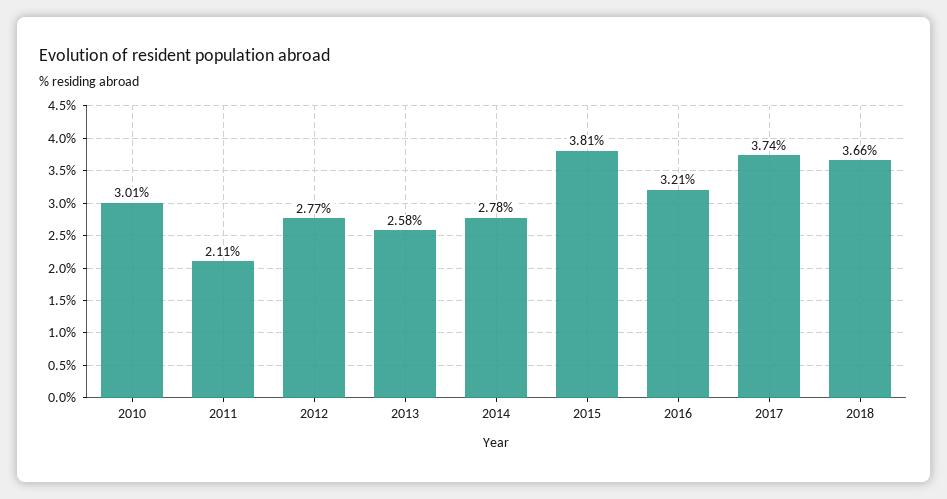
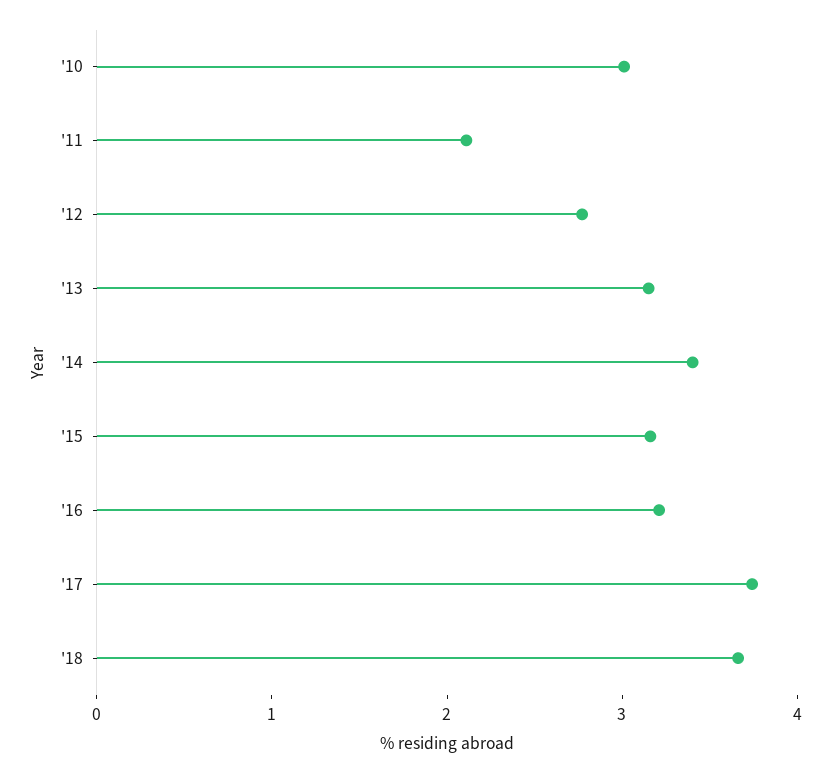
2013: 2.58 -> 3.2
2014: 2.78 -> 3.4
2015: 3.81 -> 3.2

